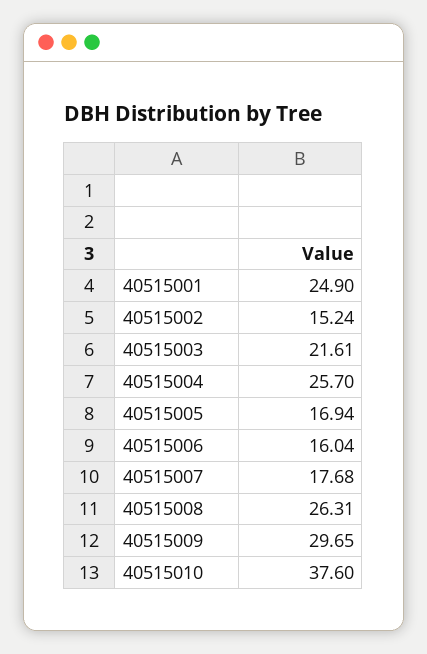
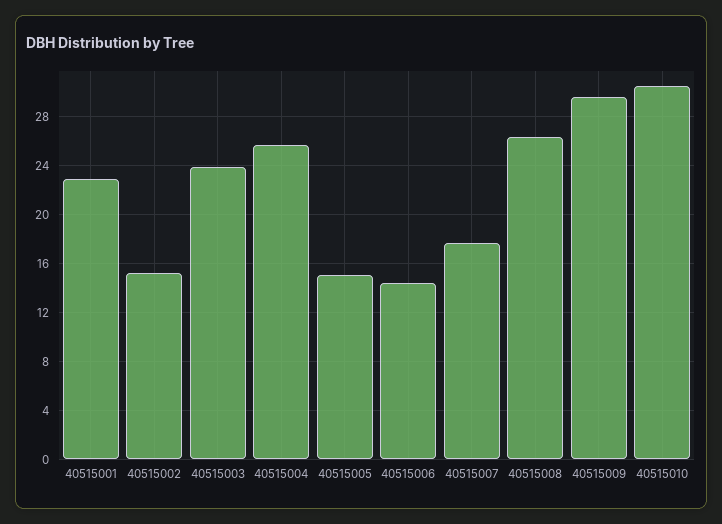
40515001: 24.9 -> 23
40515003: 21.61 -> 24
40515005: 16.94 -> 15
40515006: 16.04 -> 14.5
40515010: 37.6 -> 30.5

